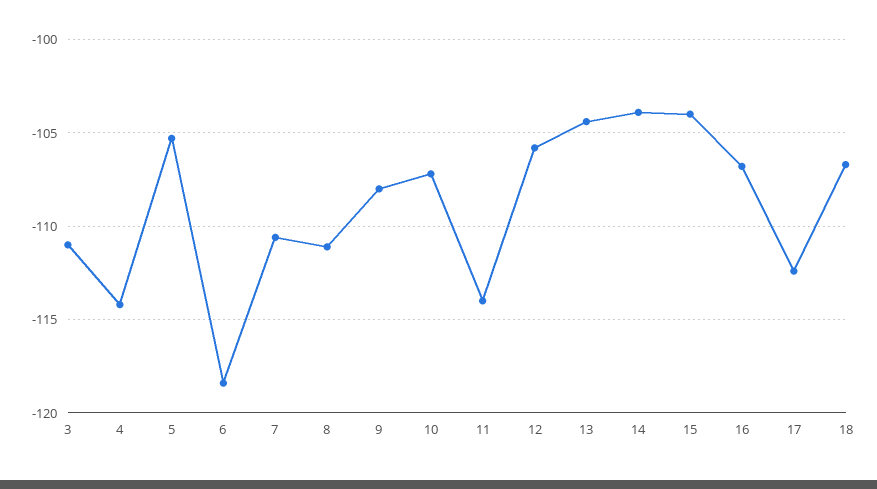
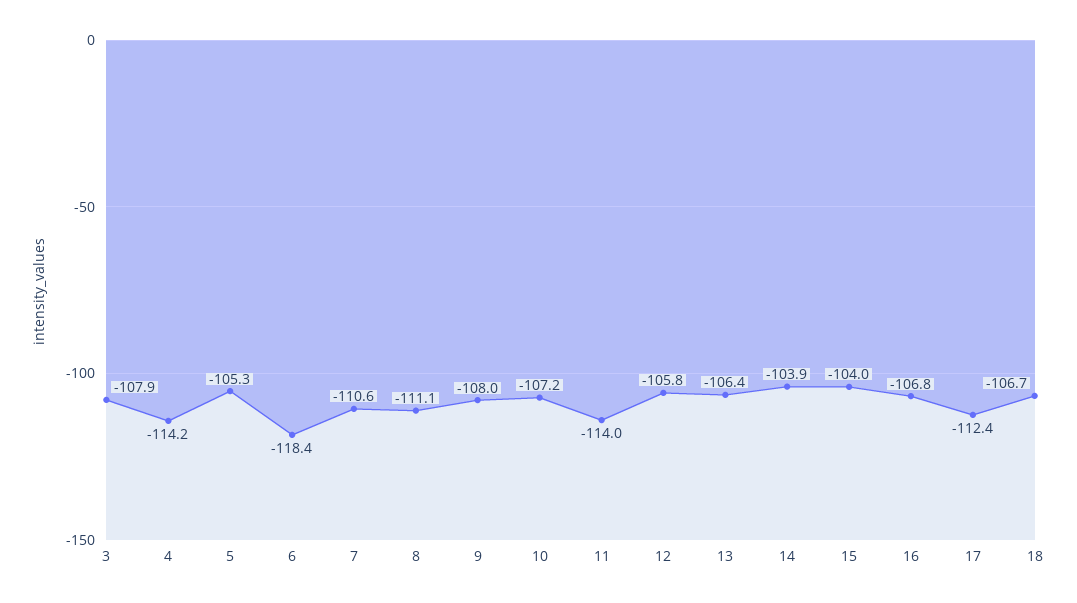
3: -111 -> -107.9
13: -104.5 -> -106.4

